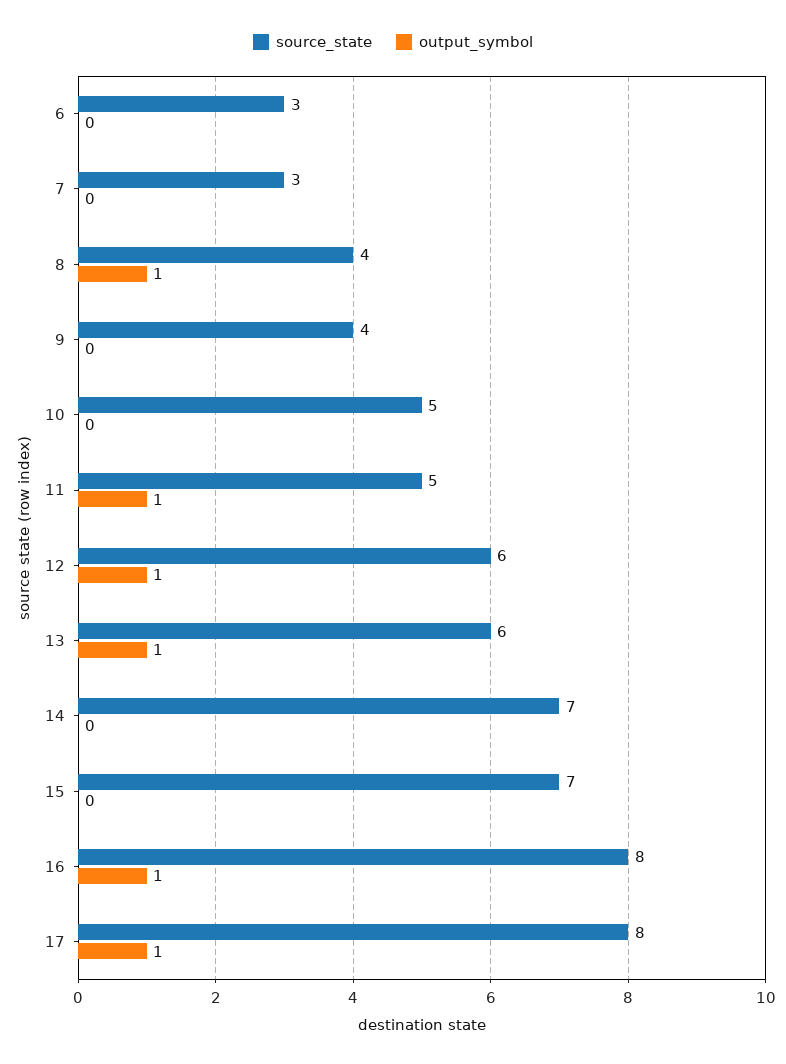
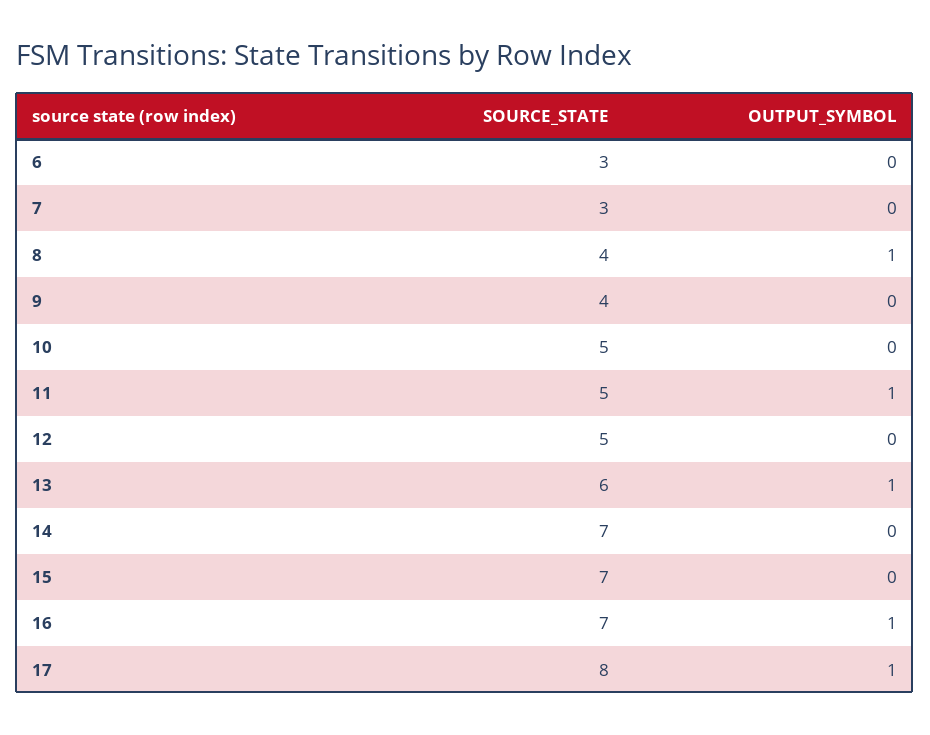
source_state, 12: 6 -> 5
output_symbol, 12: 1 -> 0
source_state, 16: 8 -> 7

